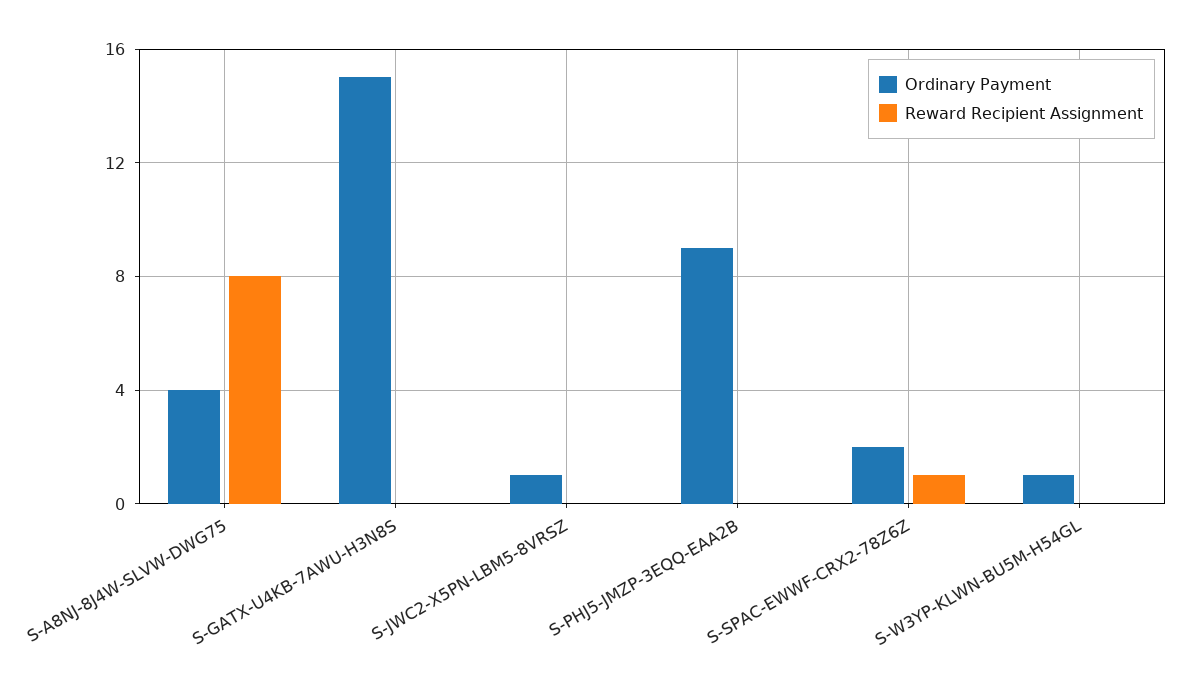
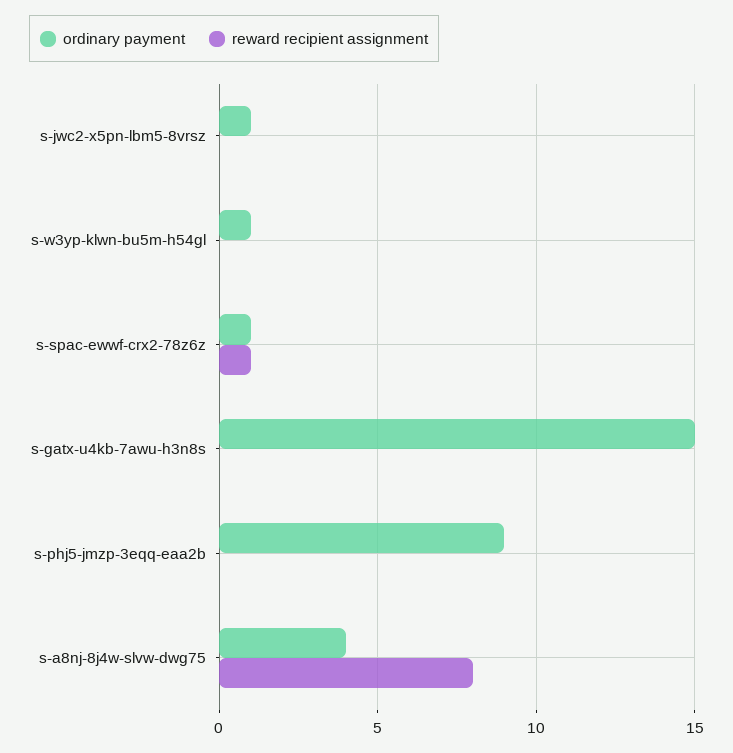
Ordinary Payment, S-SPAC-EWWF-CRX2-78Z6Z: 2 -> 1

